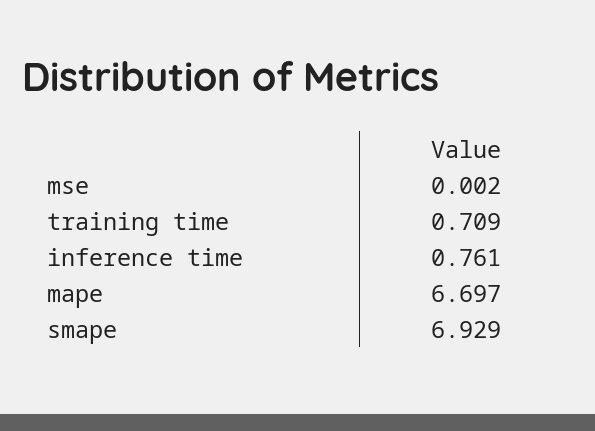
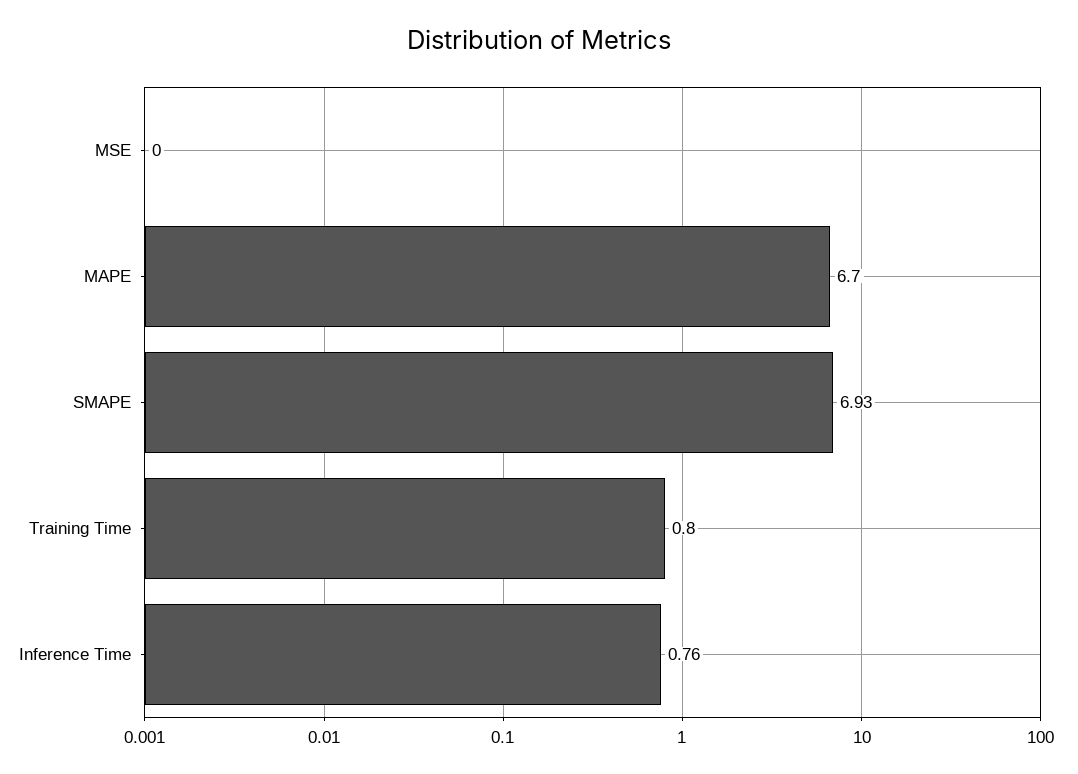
training time: 0.709 -> 0.8

